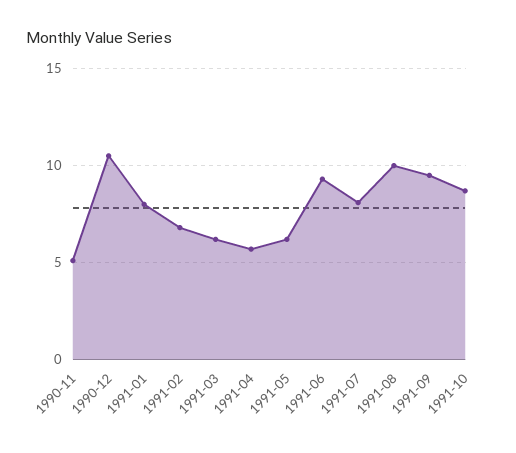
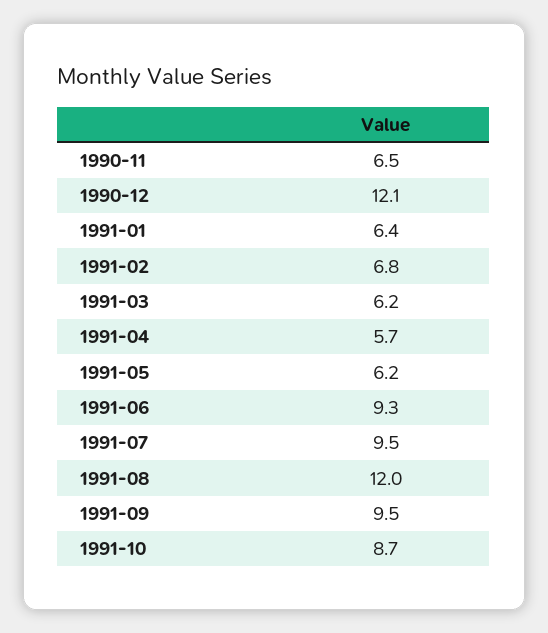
1990-11: 5 -> 6.5
1990-12: 10.5 -> 12.1
1991-01: 8 -> 6.4
1991-07: 8 -> 9.5
1991-08: 10 -> 12

